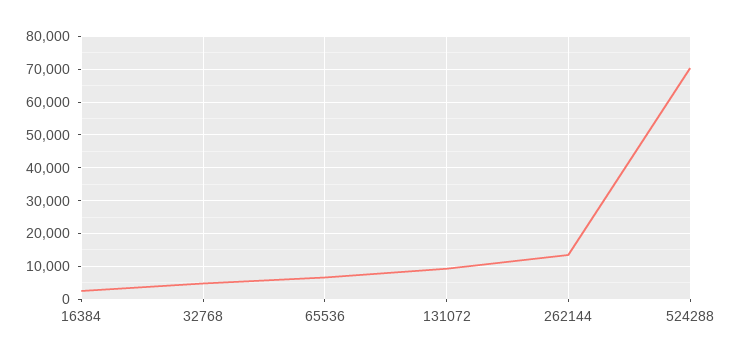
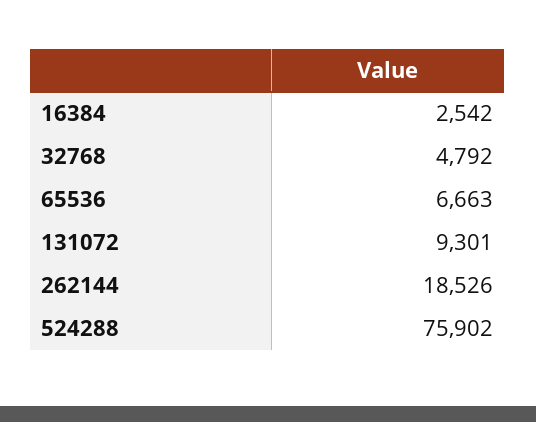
262144: 14000 -> 18526
524288: 70000 -> 75902

